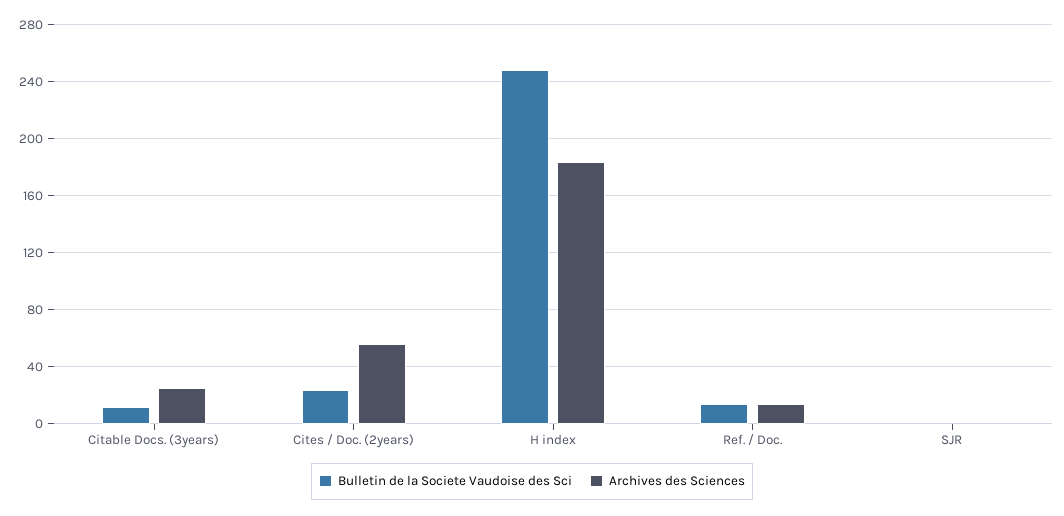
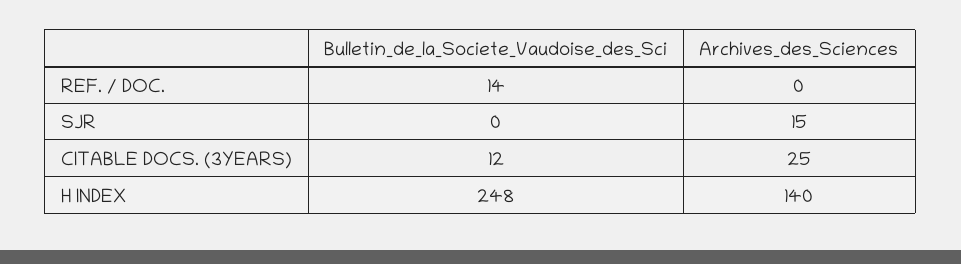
Bulletin de la Societe Vaudoise des Sci, Cites / Doc. (2years): 25 -> none
Archives des Sciences, Cites / Doc. (2years): 55 -> none
Archives des Sciences, H index: 185 -> 140
Archives des Sciences, Ref. / Doc.: 15 -> 0
Archives des Sciences, SJR: 0 -> 15

